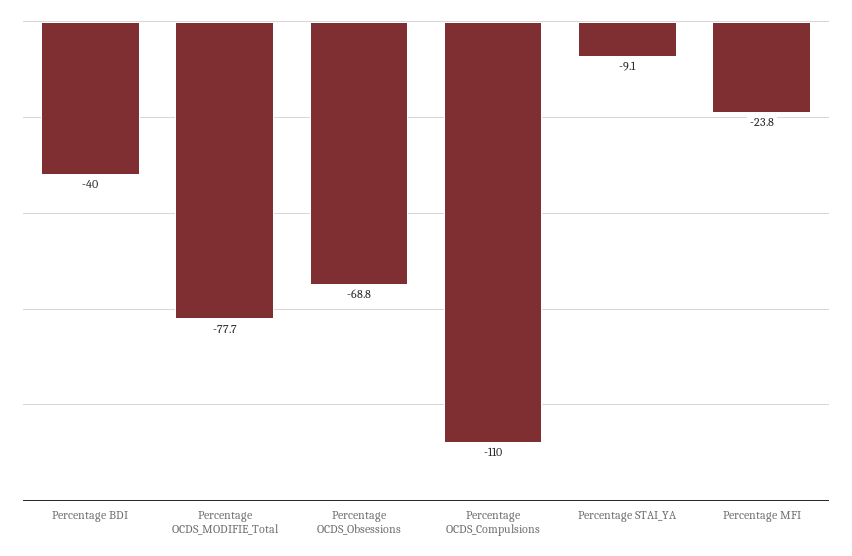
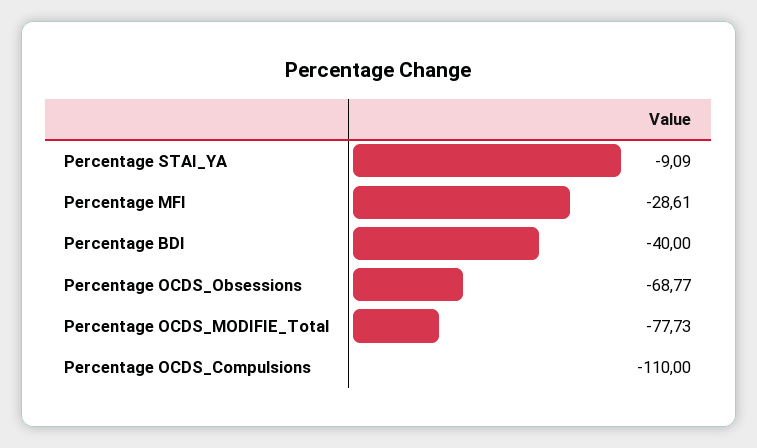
Percentage MFI: -23.8 -> -28.61

